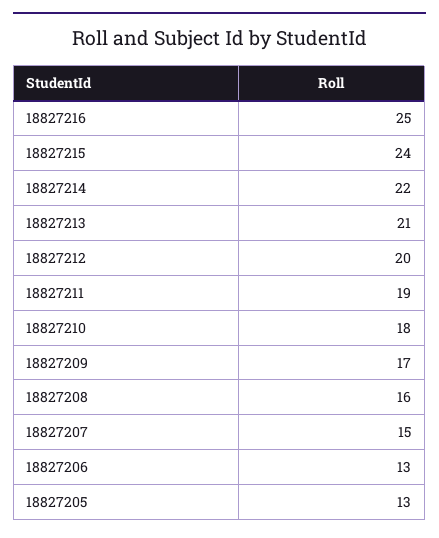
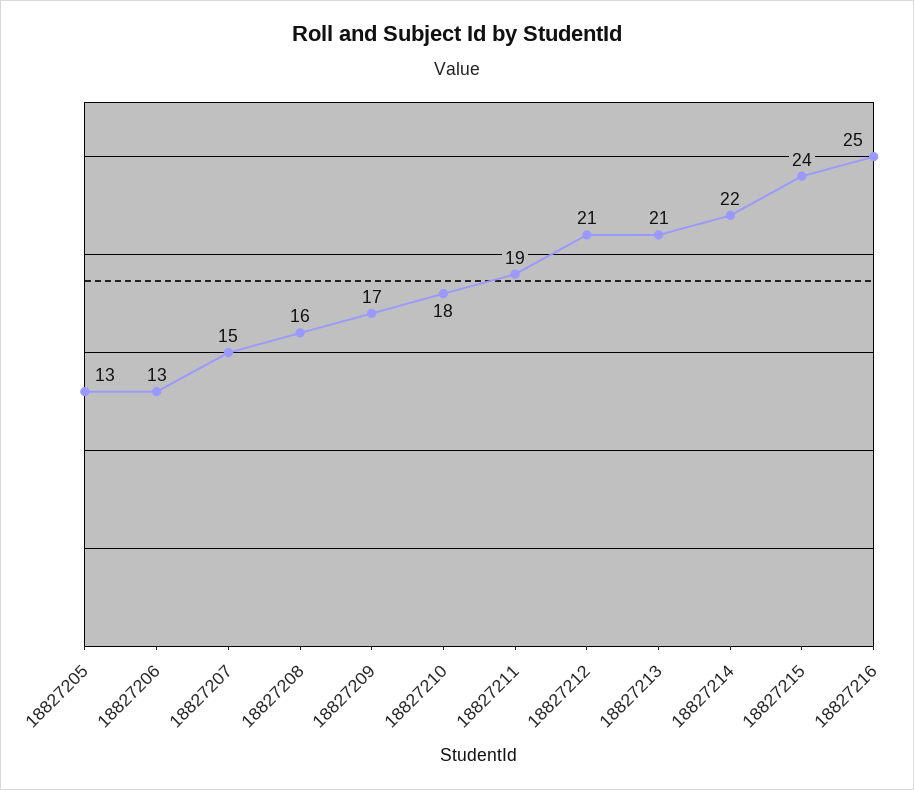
18827212: 20 -> 21

